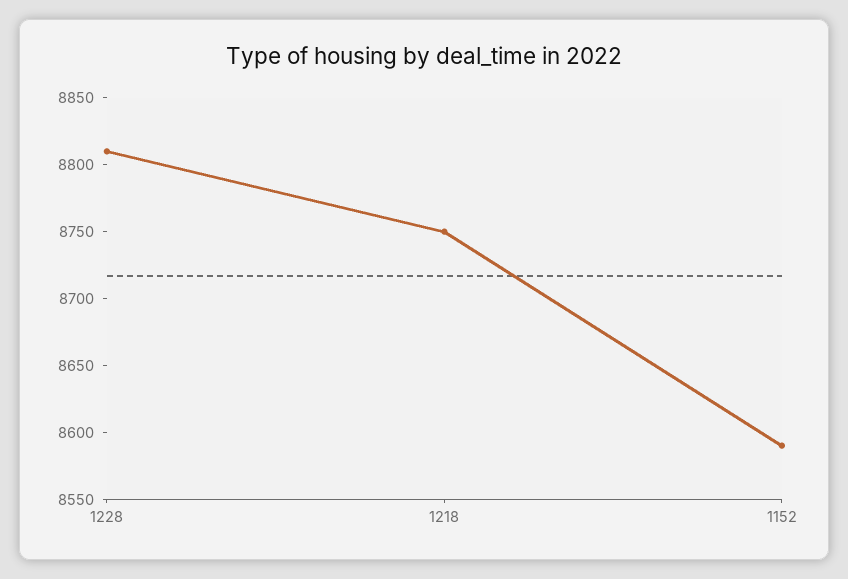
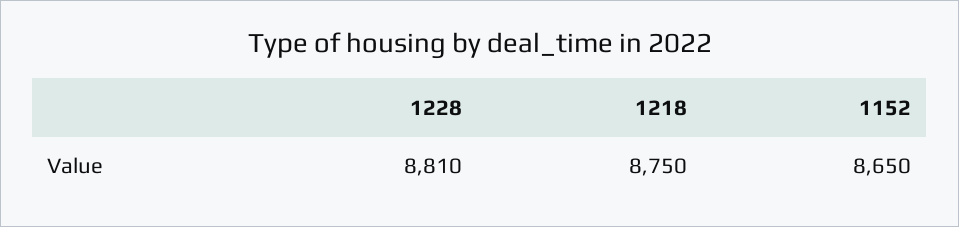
1152: 8590 -> 8650

